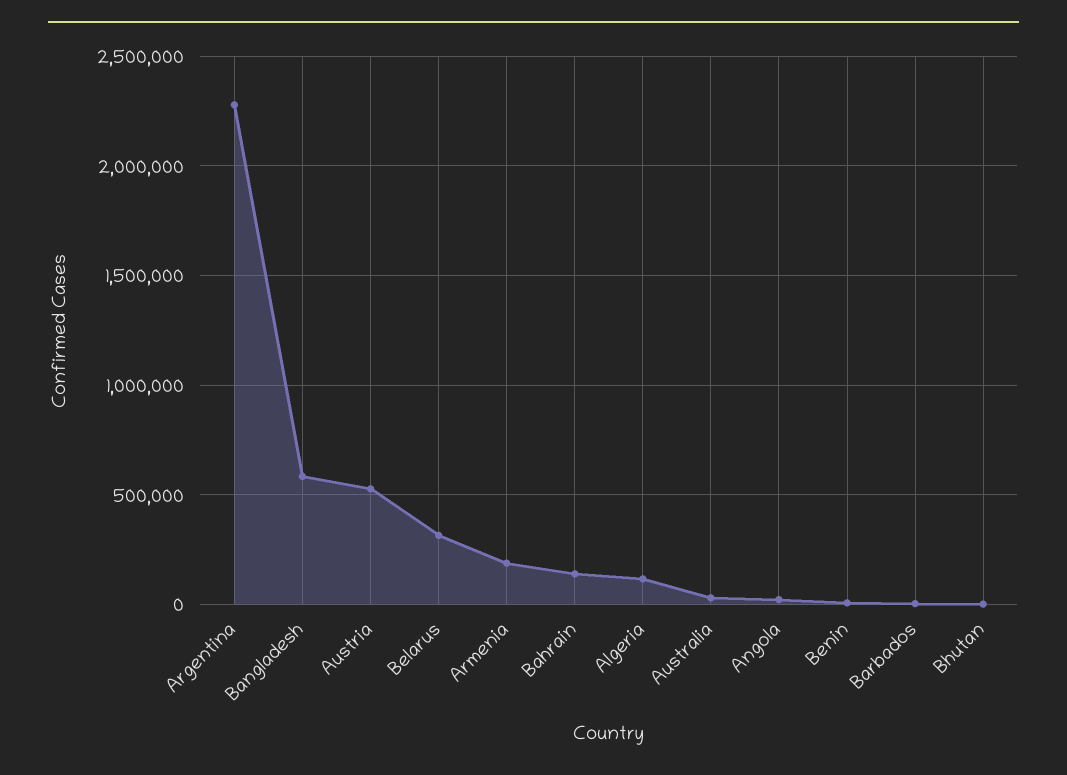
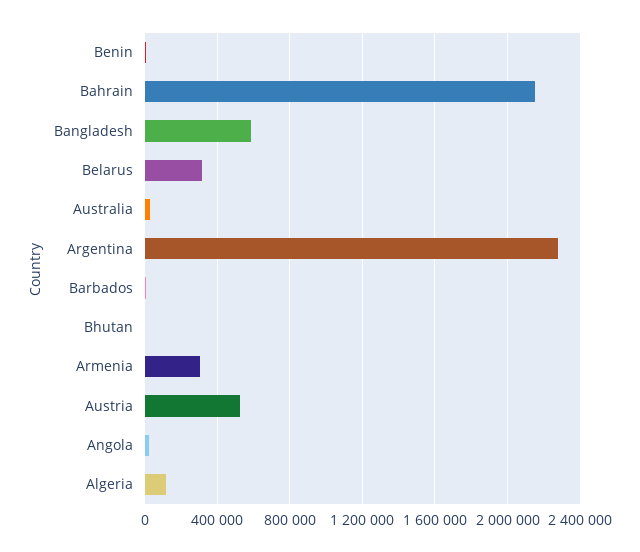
Armenia: 200000 -> 300000
Bahrain: 150000 -> 2150000

